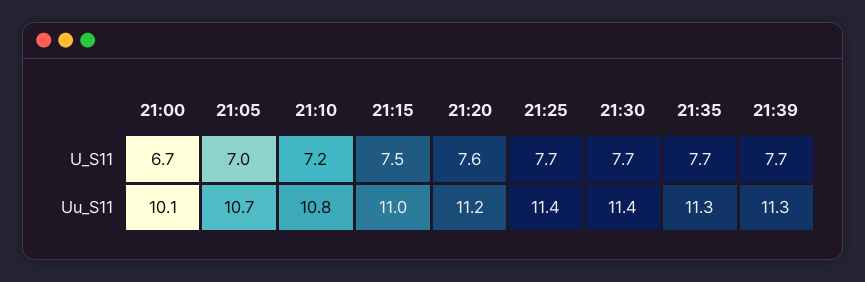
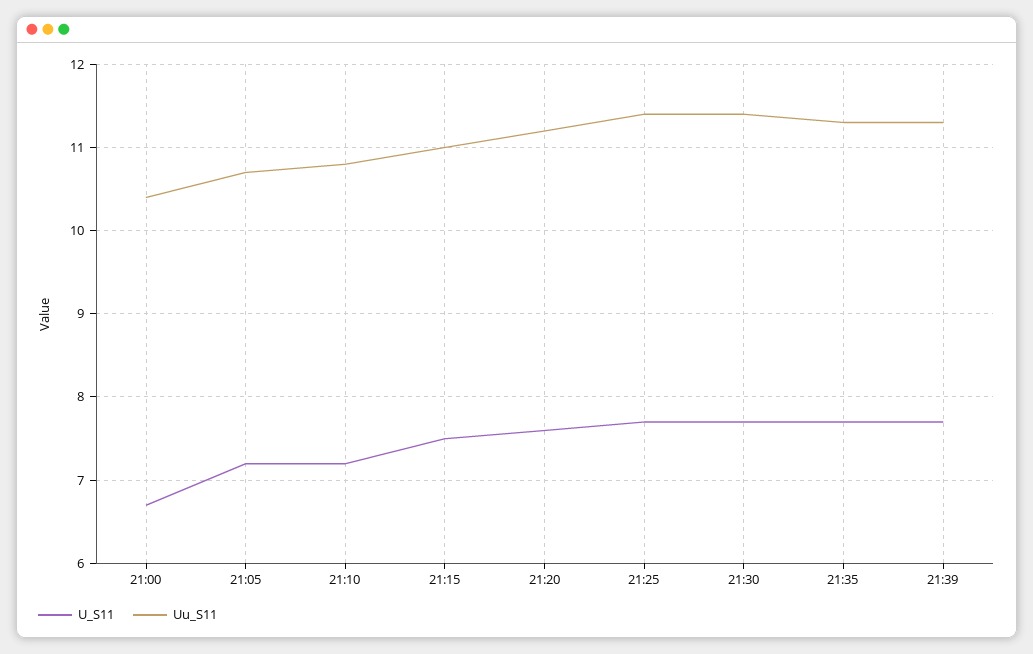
U_S11, 21:05: 7 -> 7.2
Uu_S11, 21:00: 10.1 -> 10.4

